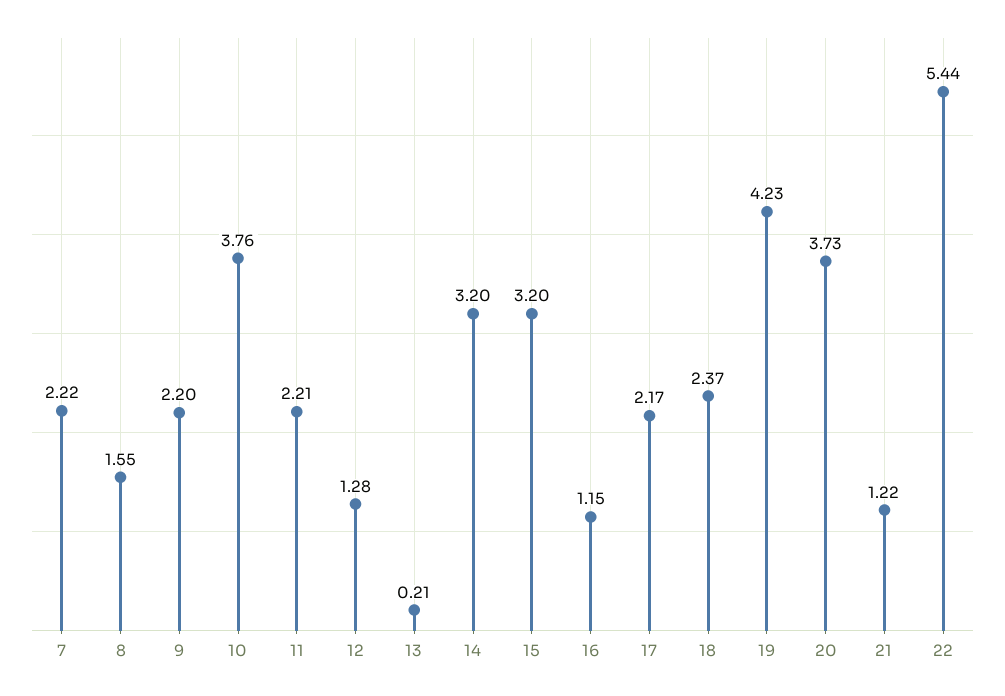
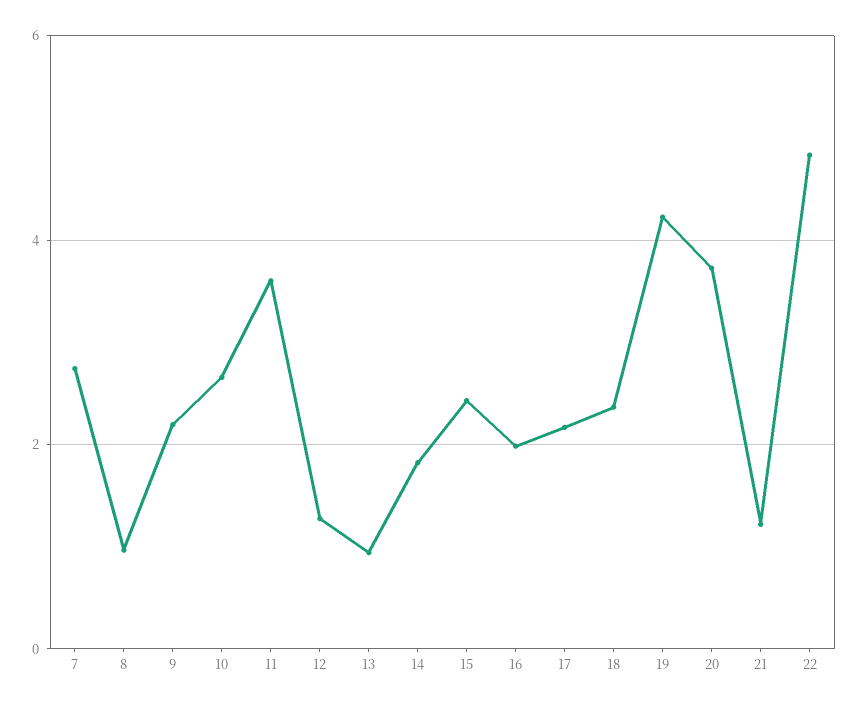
7: 2.22 -> 2.8
8: 1.55 -> 1
10: 3.76 -> 2.6
11: 2.21 -> 3.6
13: 0.21 -> 1
14: 3.2 -> 1.8
15: 3.2 -> 2.4
16: 1.15 -> 2
22: 5.44 -> 4.8

